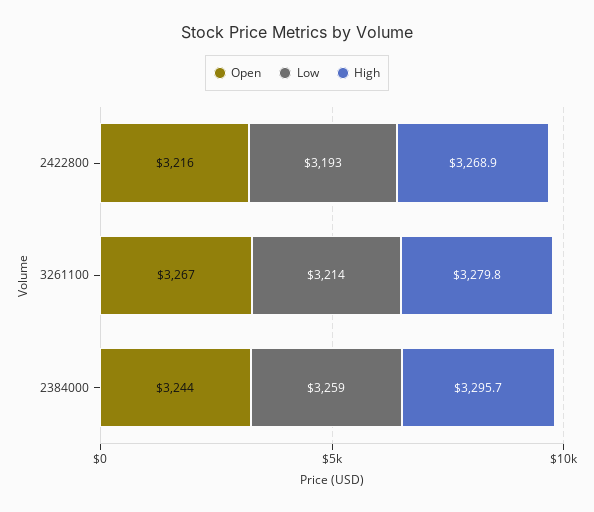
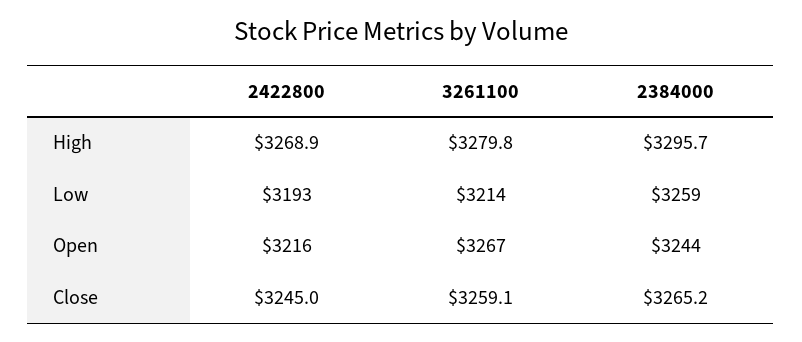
Close, 2422800: none -> 3245
Close, 3261100: none -> 3259.1
Close, 2384000: none -> 3265.2

